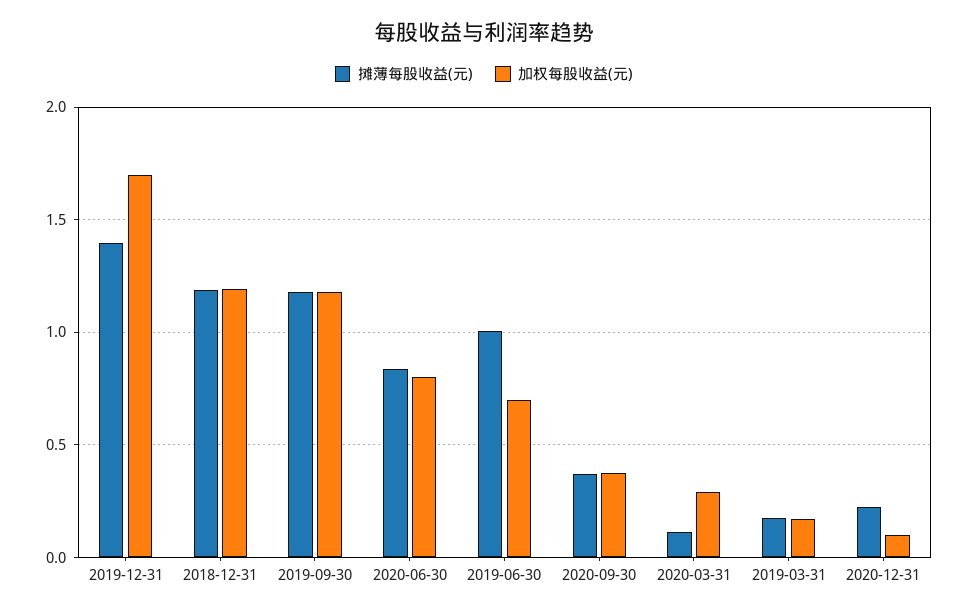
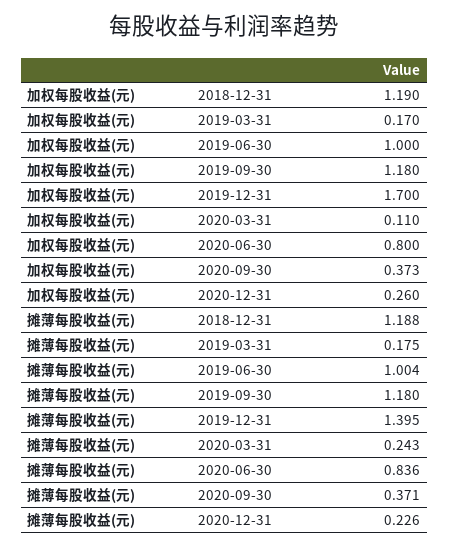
加权每股收益(元), 2019-06-30: 0.7 -> 1
摊薄每股收益(元), 2020-03-31: 0.1 -> 0.243
加权每股收益(元), 2020-03-31: 0.3 -> 0.11
加权每股收益(元), 2020-12-31: 0.1 -> 0.26

